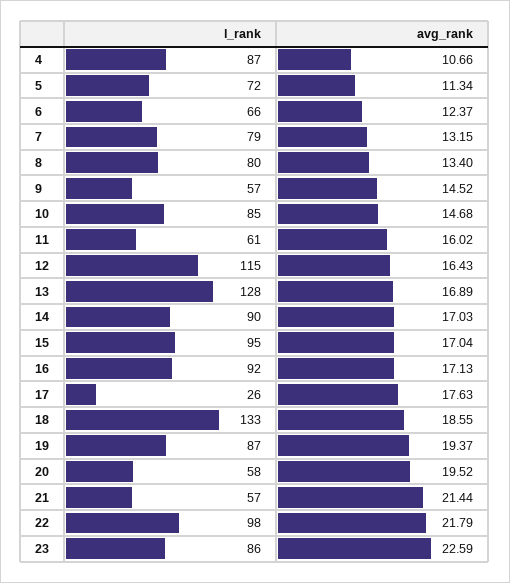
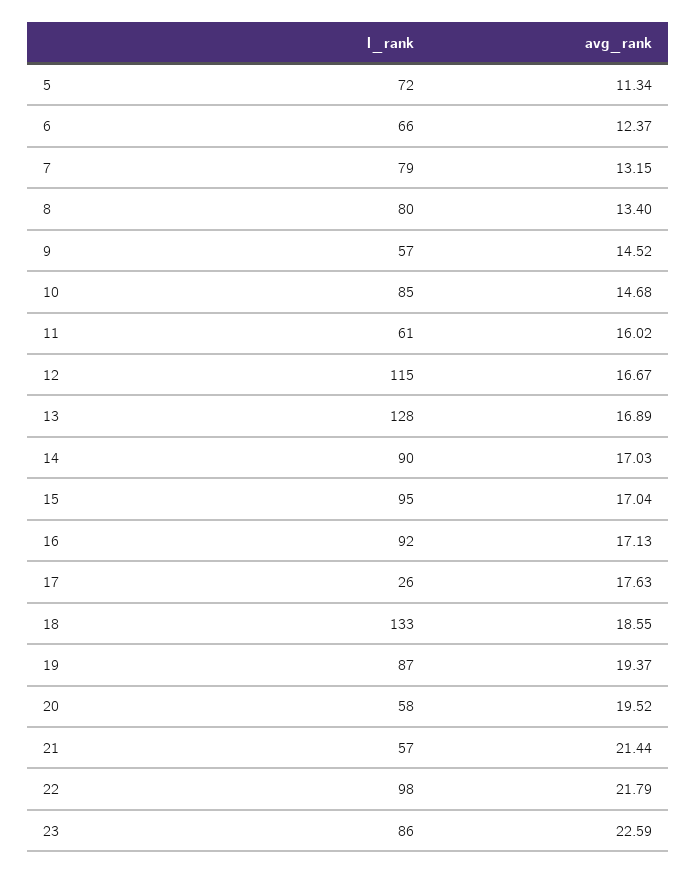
l_rank, 4: 87 -> none
avg_rank, 4: 10.66 -> none
avg_rank, 12: 16.43 -> 16.67

